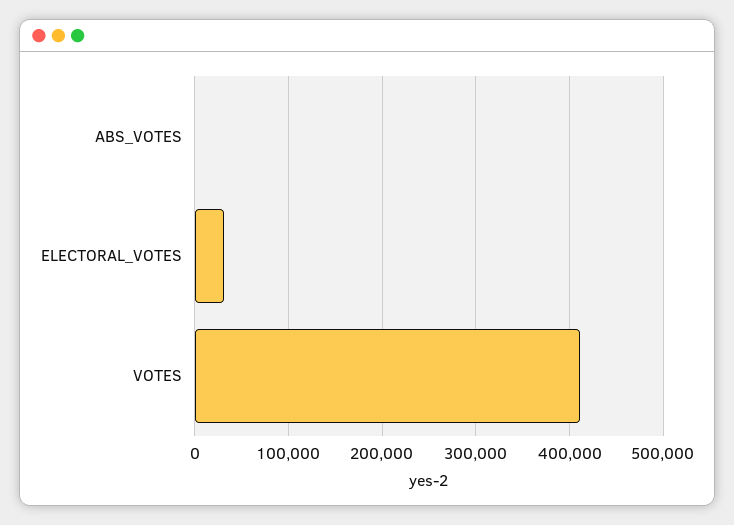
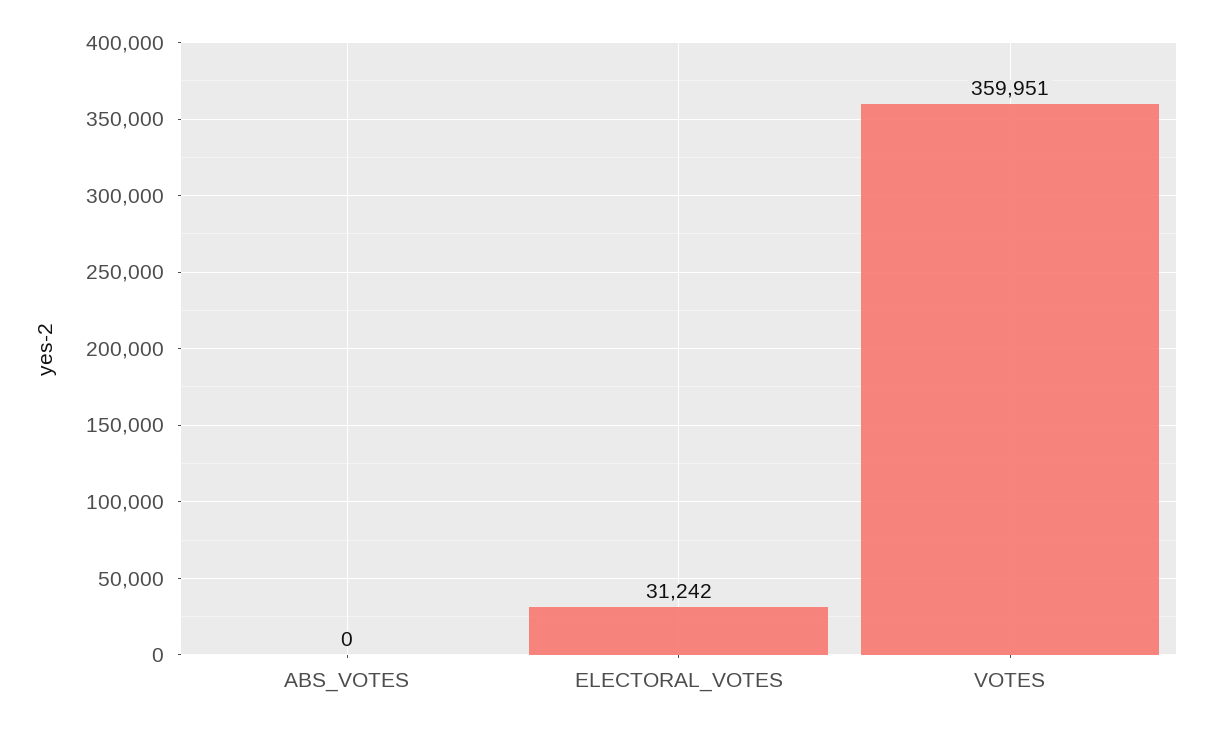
VOTES: 410000 -> 359951

